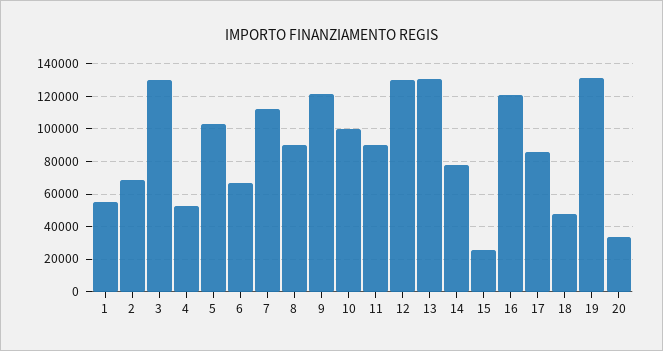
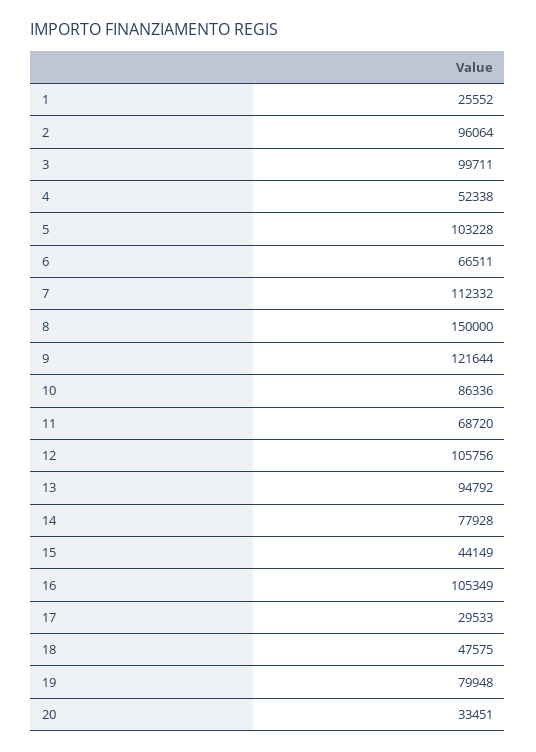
1: 55000 -> 25552
2: 70000 -> 96064
3: 130000 -> 99711
8: 90000 -> 150000
10: 100000 -> 86336
11: 90000 -> 68720
12: 130000 -> 105756
13: 130000 -> 94792
15: 25000 -> 44149
16: 120000 -> 105349
17: 85000 -> 29533
19: 130000 -> 79948

